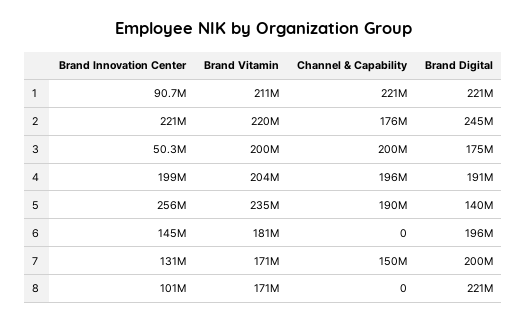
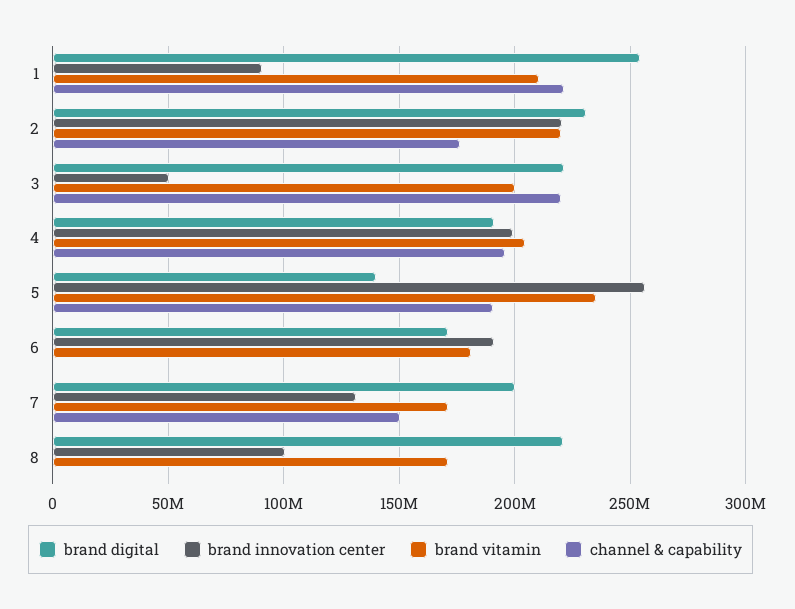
Brand Digital, 1: 221000000 -> 255000000
Brand Digital, 2: 245000000 -> 230000000
Channel & Capability, 3: 200000000 -> 220000000
Brand Digital, 3: 175000000 -> 220000000
Brand Innovation Center, 6: 145000000 -> 190000000
Brand Digital, 6: 196000000 -> 170000000

